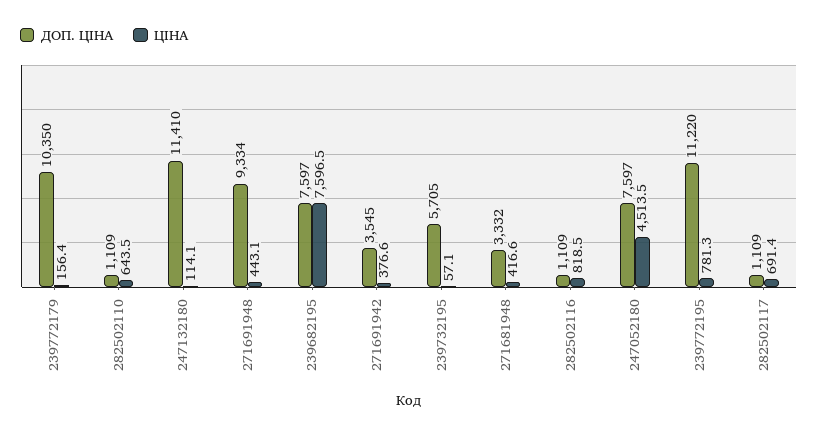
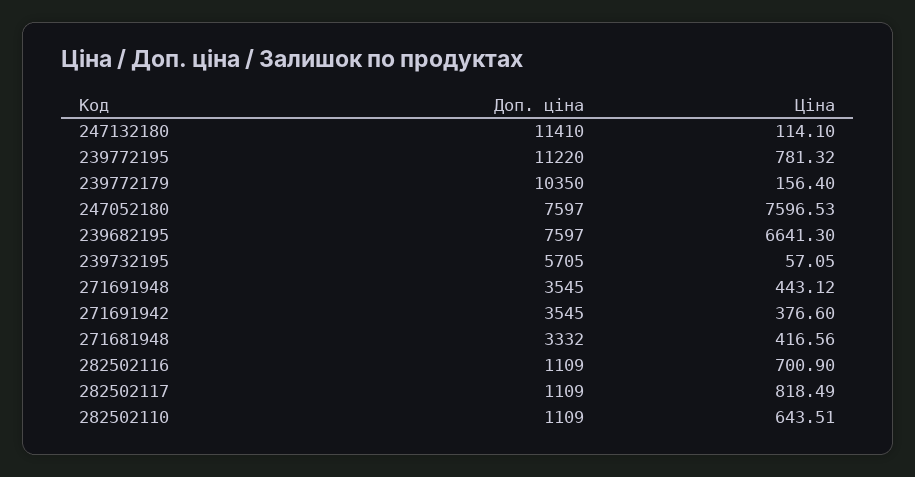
ДОП. ЦІНА, 271691948: 9334 -> 3545
ЦІНА, 239682195: 7596.5 -> 6641.3
ЦІНА, 282502116: 818.5 -> 700.9
ЦІНА, 247052180: 4513.5 -> 7596.53
ЦІНА, 282502117: 691.4 -> 818.49

